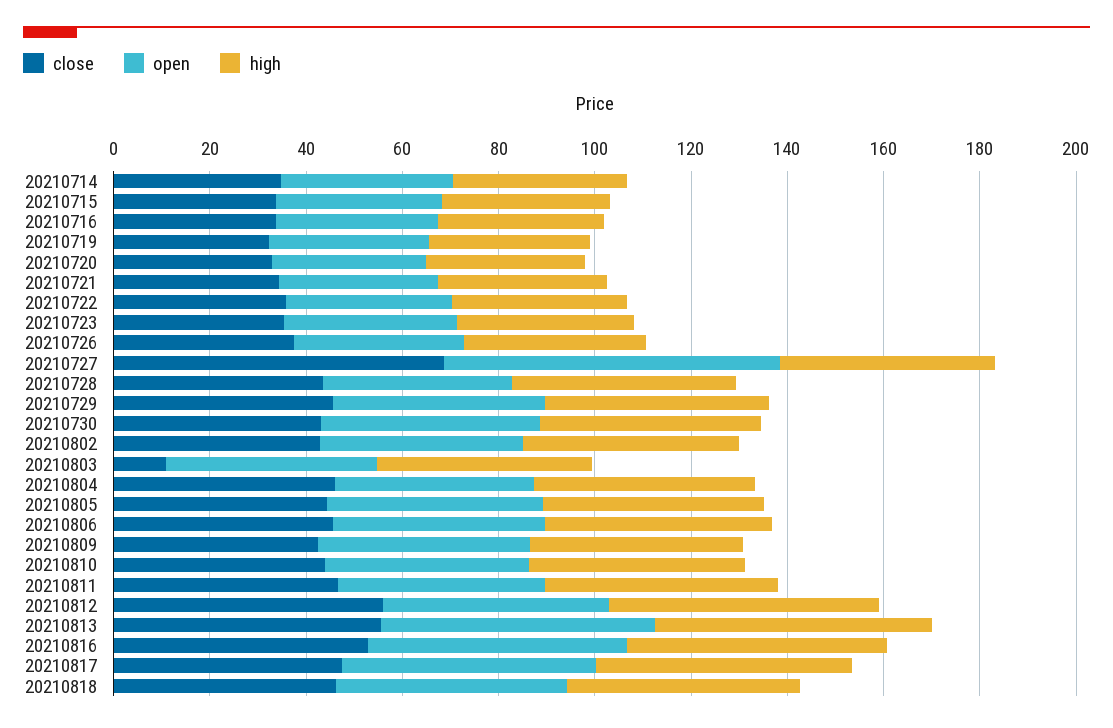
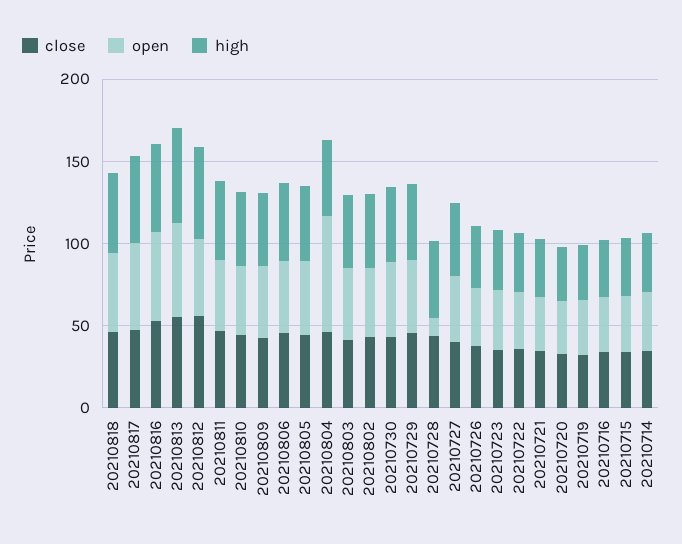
close, 20210727: 70 -> 40
open, 20210727: 70 -> 40
open, 20210728: 40 -> 10
close, 20210803: 10 -> 40
open, 20210804: 40 -> 70

